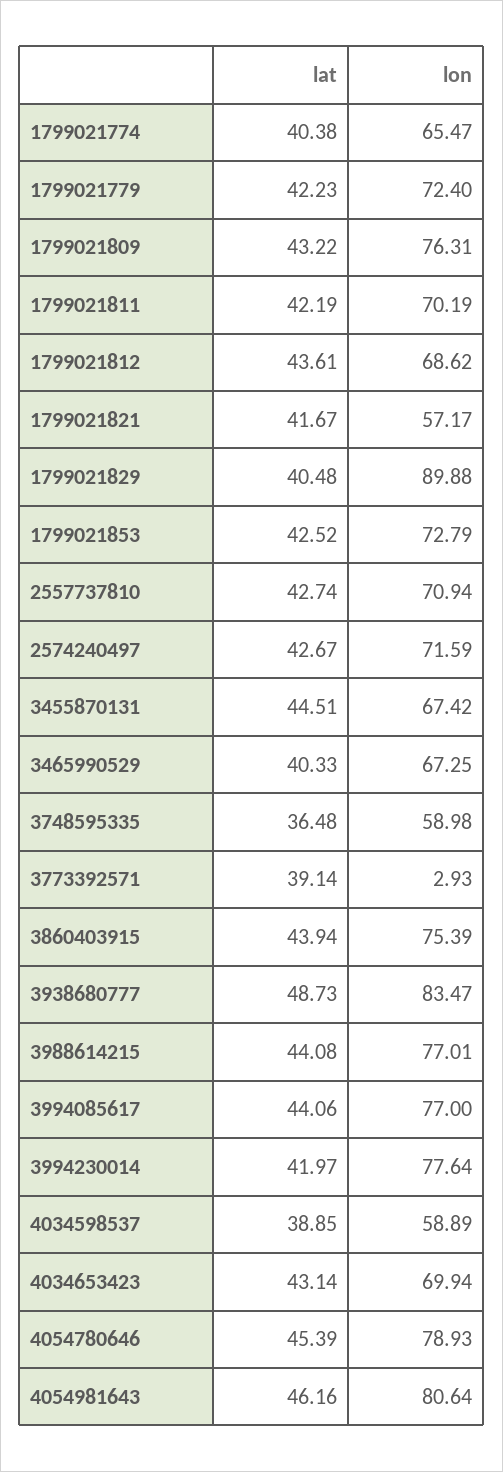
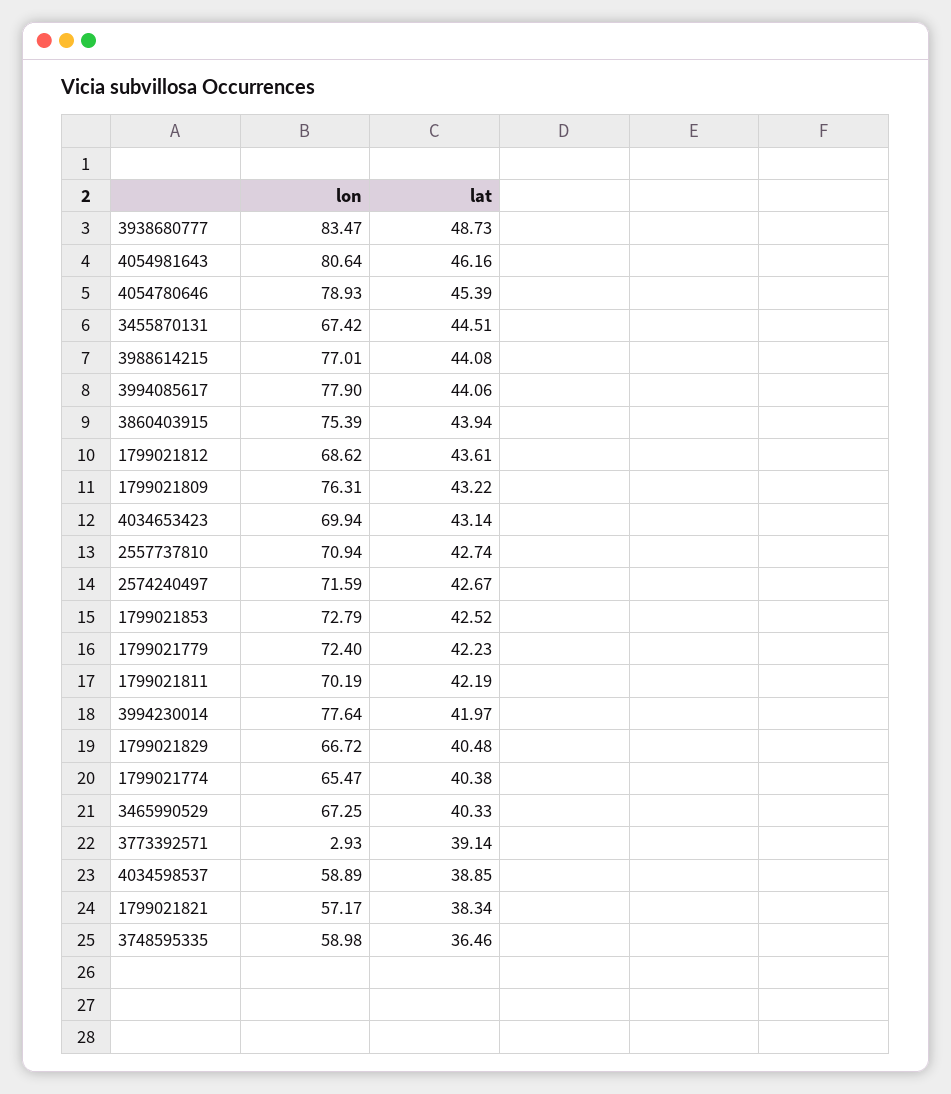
lat, 1799021821: 41.67 -> 38.34
lon, 1799021829: 89.88 -> 66.72
lat, 3748595335: 36.48 -> 36.46
lon, 3994085617: 77 -> 77.9

